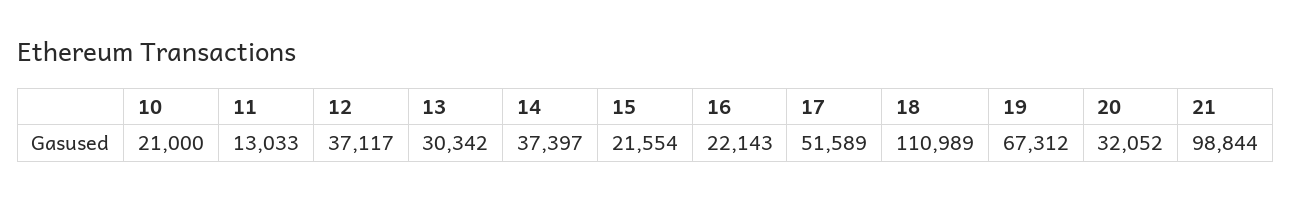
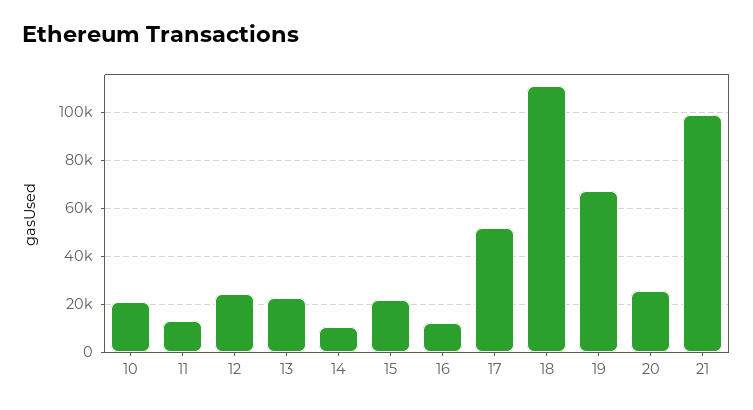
12: 37117 -> 25000
13: 30342 -> 22500
14: 37397 -> 10000
16: 22143 -> 12500
20: 32052 -> 25000

